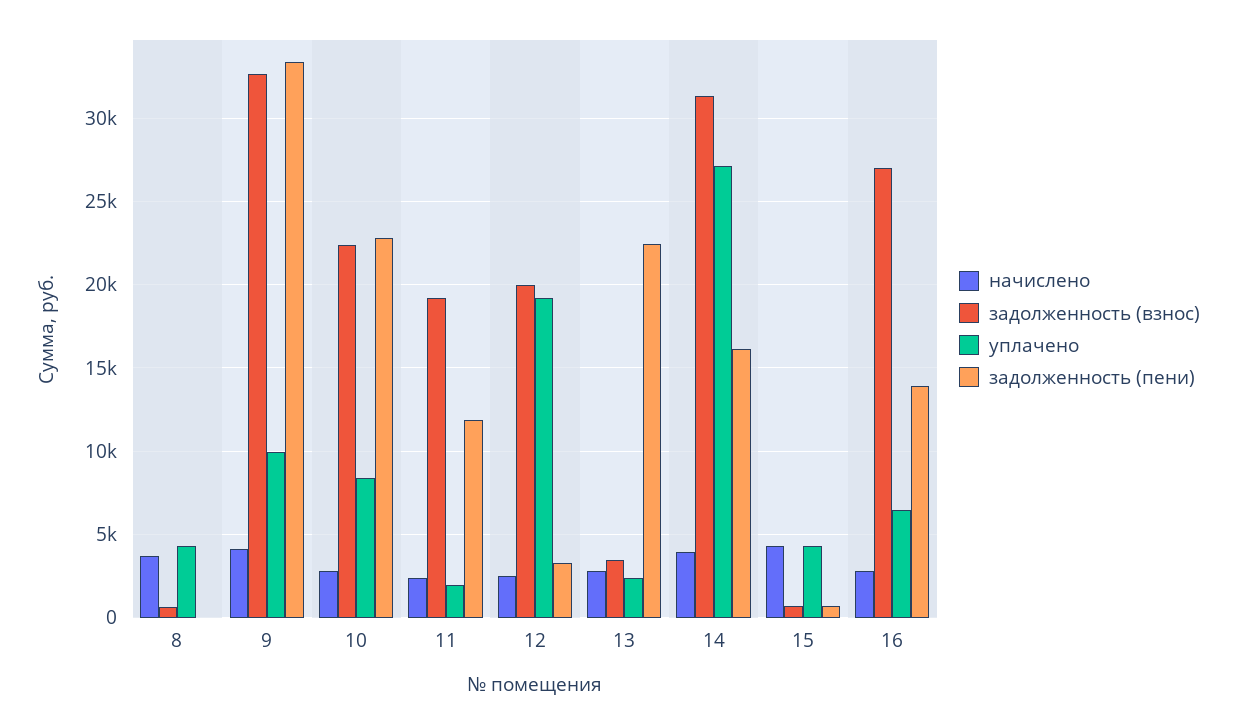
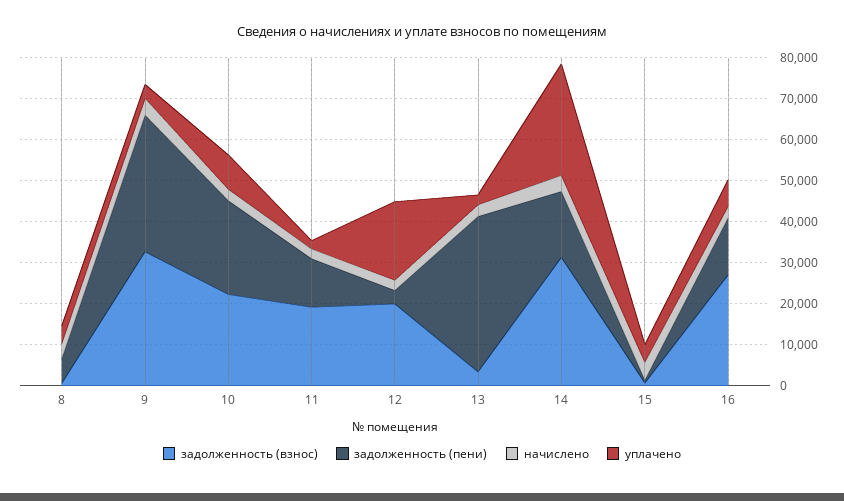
задолженность (пени), 8: 0 -> 6000
уплачено, 9: 10000 -> 4000
задолженность (пени), 13: 22500 -> 38000

